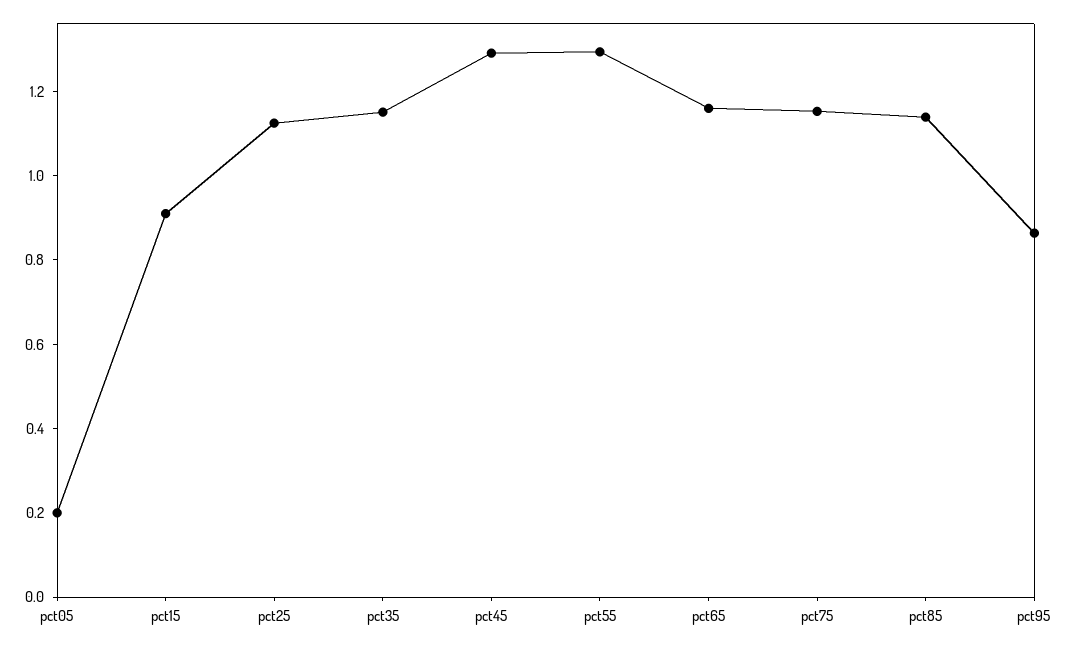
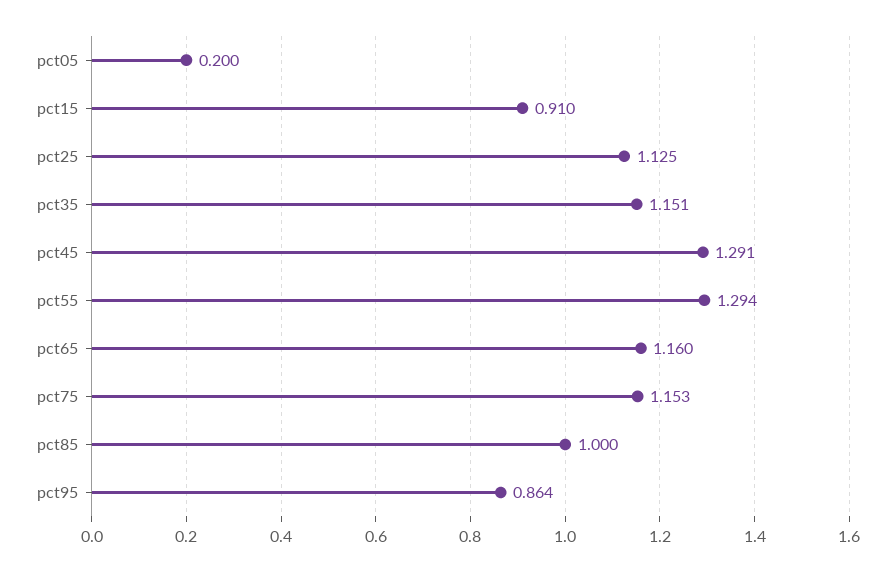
pct85: 1.15 -> 1

